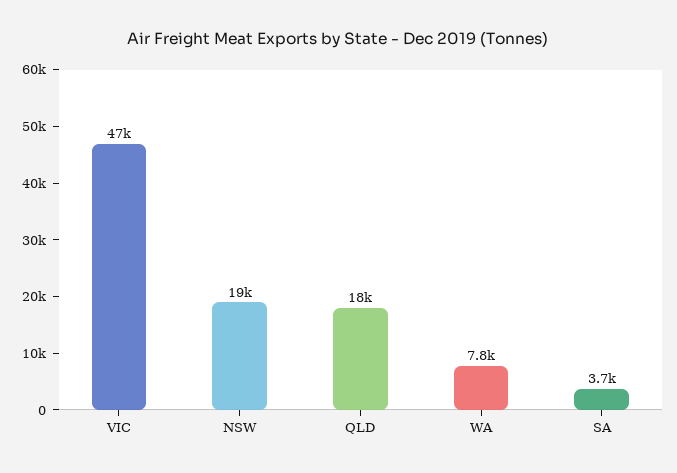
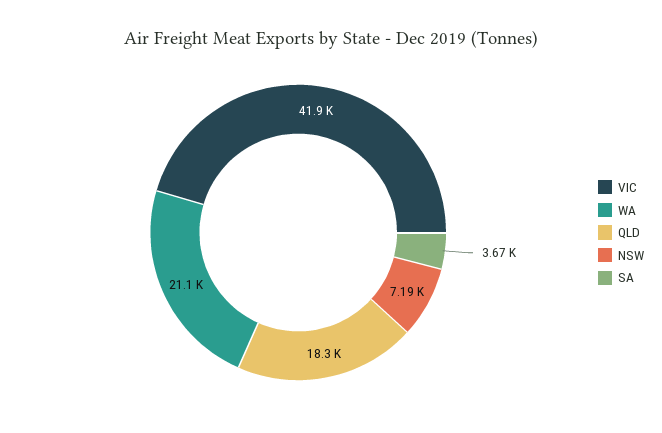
VIC: 47000 -> 41900
NSW: 19000 -> 7190
WA: 7800 -> 21100

